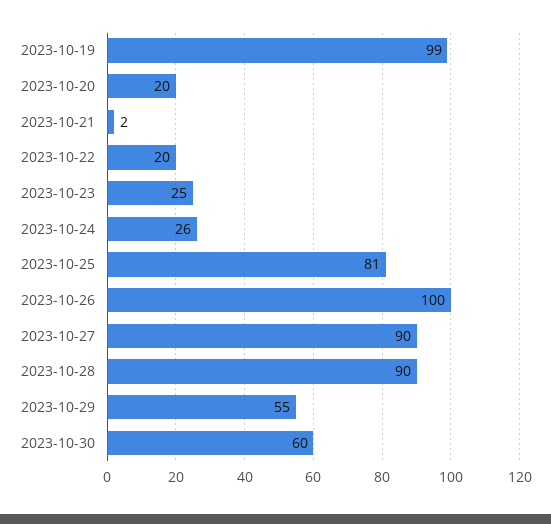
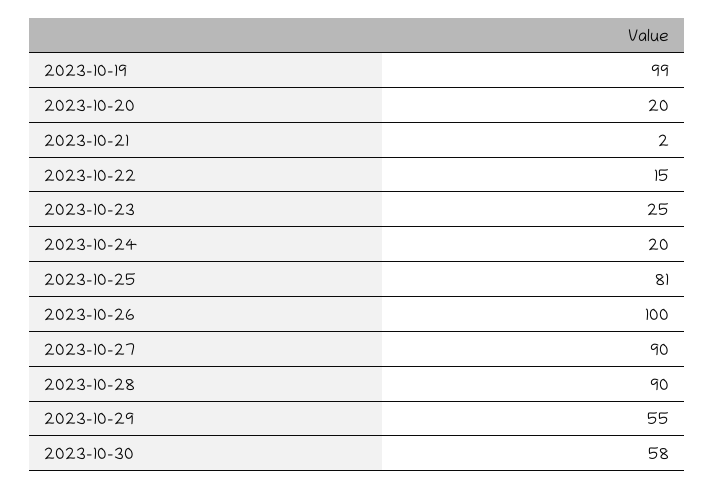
2023-10-22: 20 -> 15
2023-10-24: 26 -> 20
2023-10-30: 60 -> 58

